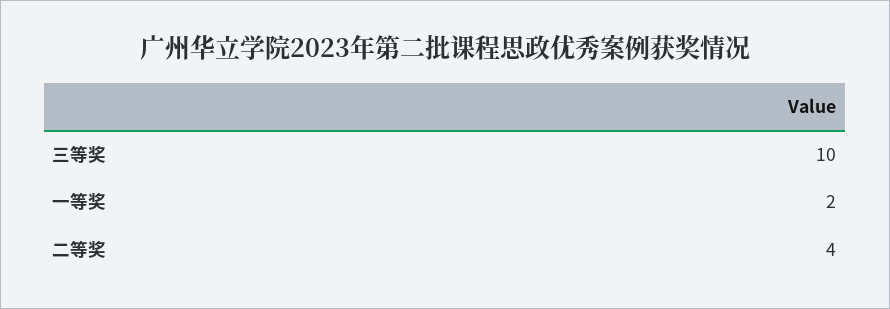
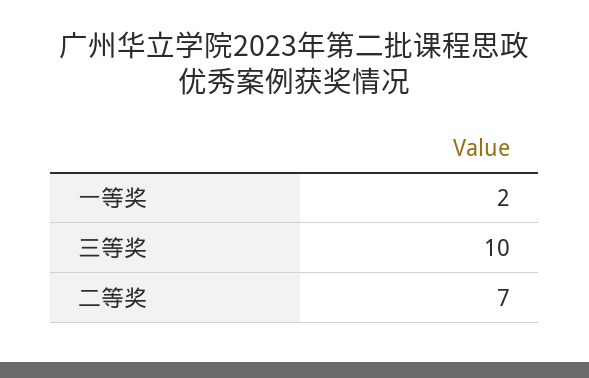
二等奖: 4 -> 7

